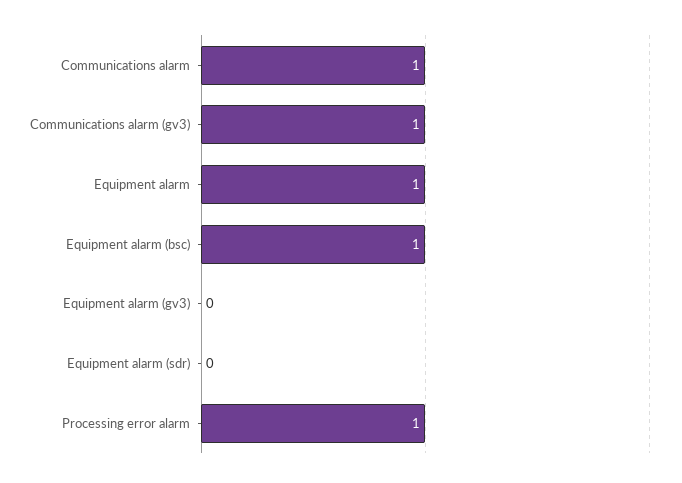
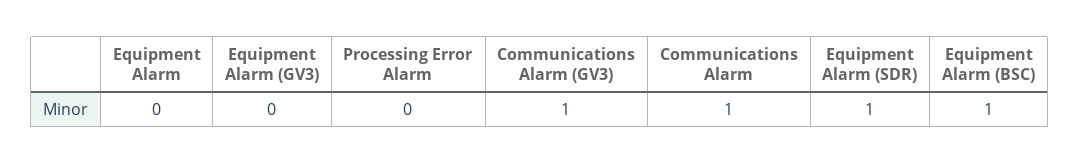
Equipment alarm: 1 -> 0
Equipment alarm (sdr): 0 -> 1
Processing error alarm: 1 -> 0

